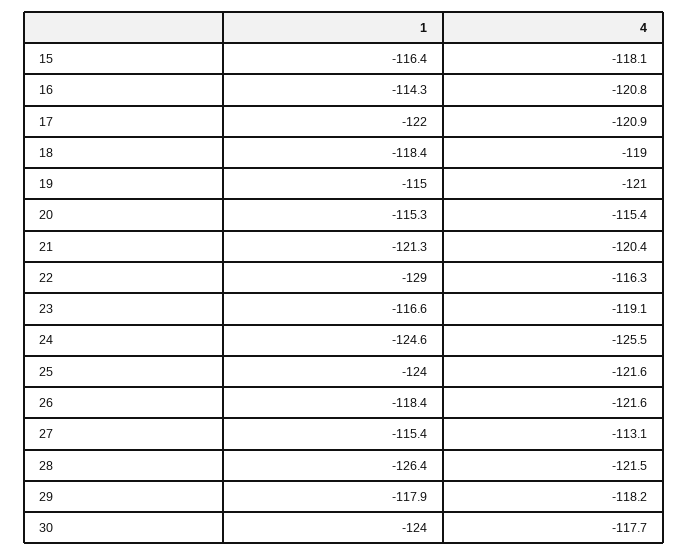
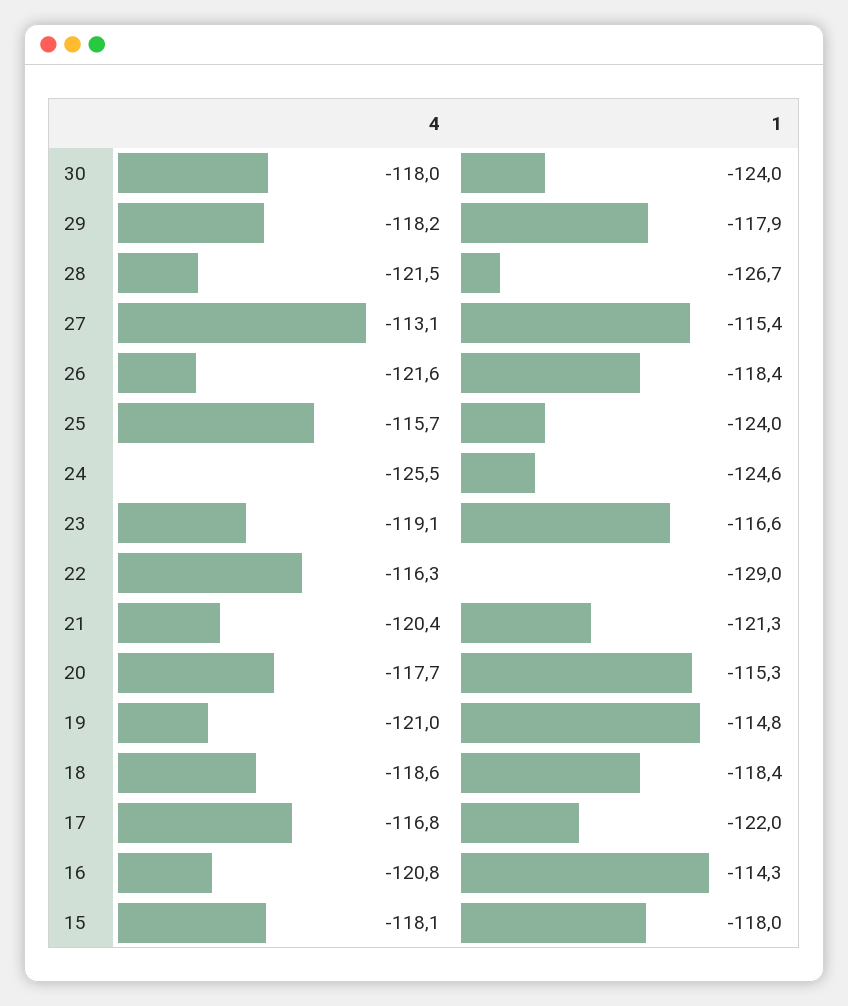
1, 15: -116.4 -> -118
4, 17: -120.9 -> -116.8
4, 18: -119 -> -118.6
1, 19: -115 -> -114.8
4, 20: -115.4 -> -117.7
4, 25: -121.6 -> -115.7
1, 28: -126.4 -> -126.7
4, 30: -117.7 -> -118

